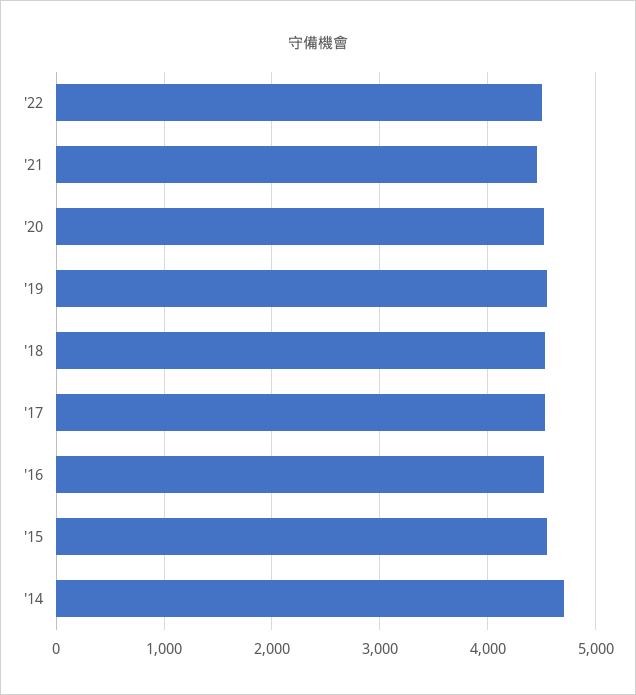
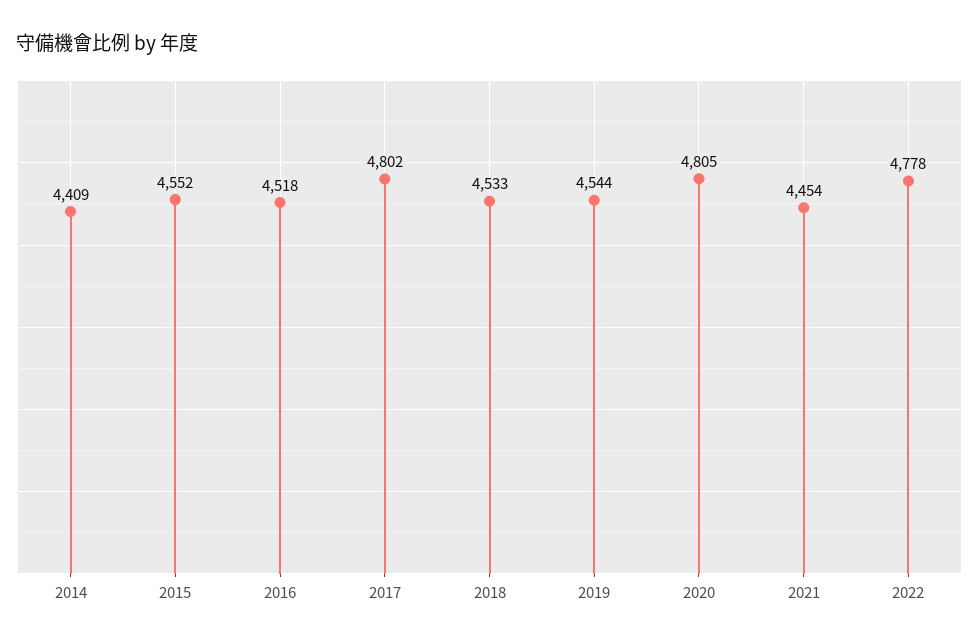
'22: 4500 -> 4778
'20: 4500 -> 4805
'17: 4500 -> 4802
'14: 4700 -> 4409

